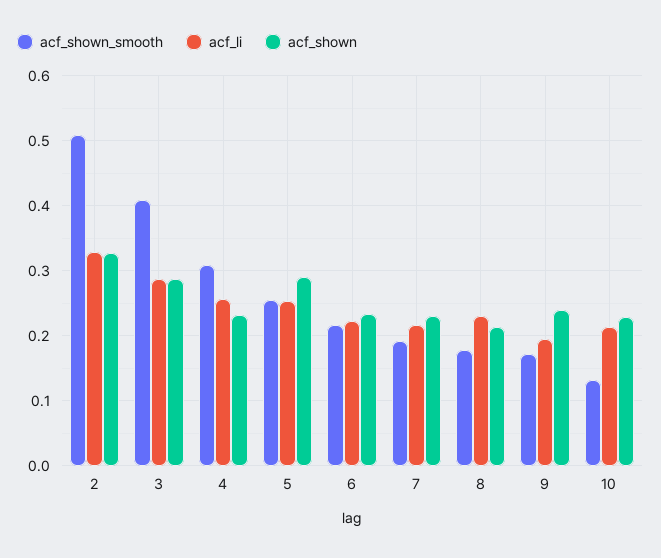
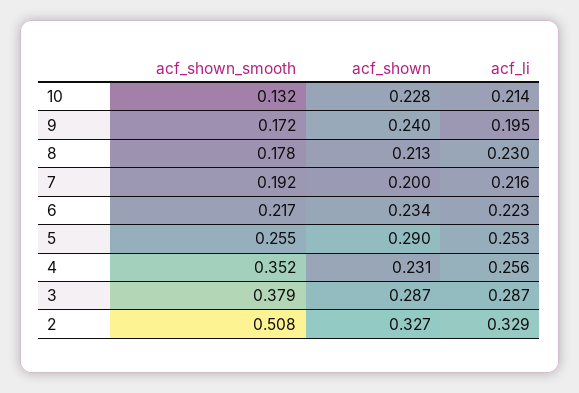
acf_shown_smooth, 3: 0.41 -> 0.379
acf_shown_smooth, 4: 0.31 -> 0.352
acf_shown, 7: 0.23 -> 0.2

